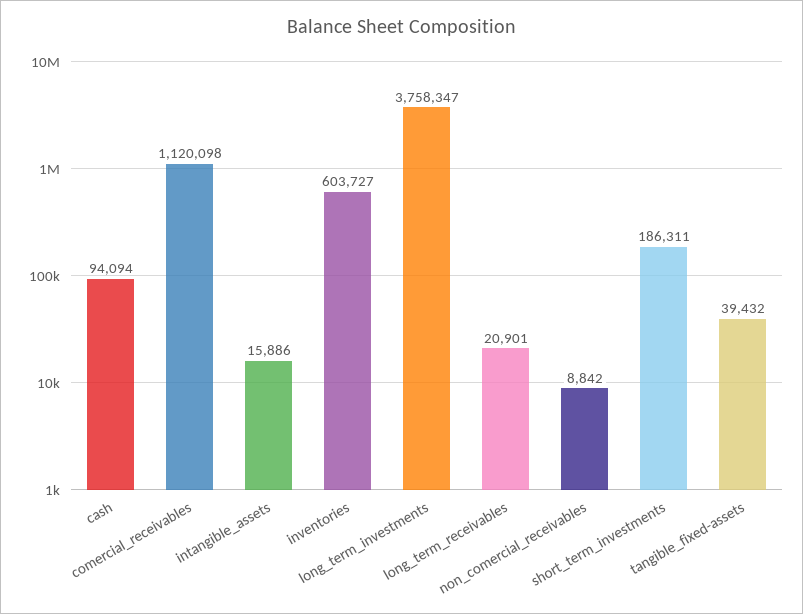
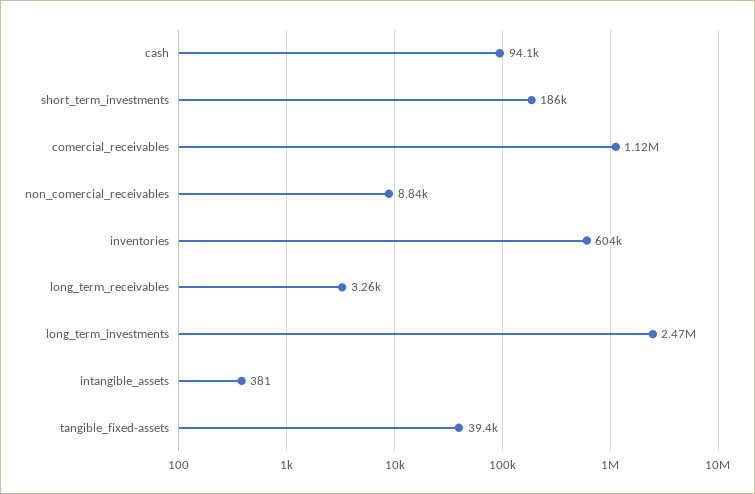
intangible_assets: 15886 -> 381
long_term_investments: 3758347 -> 2470000
long_term_receivables: 20901 -> 3260

